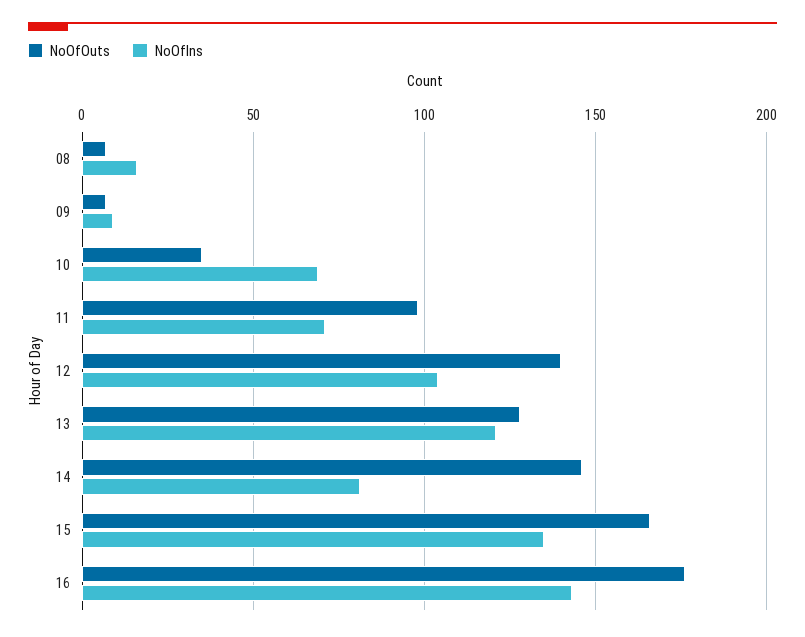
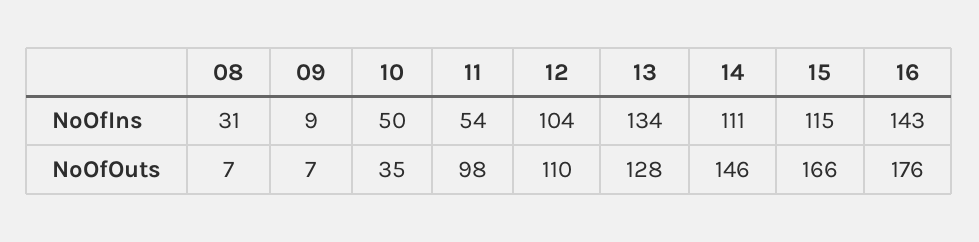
NoOfIns, 08: 15 -> 31
NoOfIns, 10: 70 -> 50
NoOfIns, 11: 70 -> 54
NoOfOuts, 12: 140 -> 110
NoOfIns, 13: 120 -> 134
NoOfIns, 14: 80 -> 111
NoOfIns, 15: 135 -> 115

